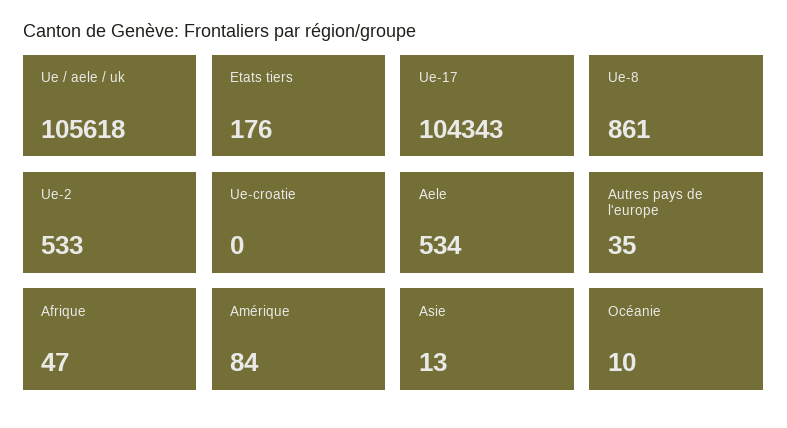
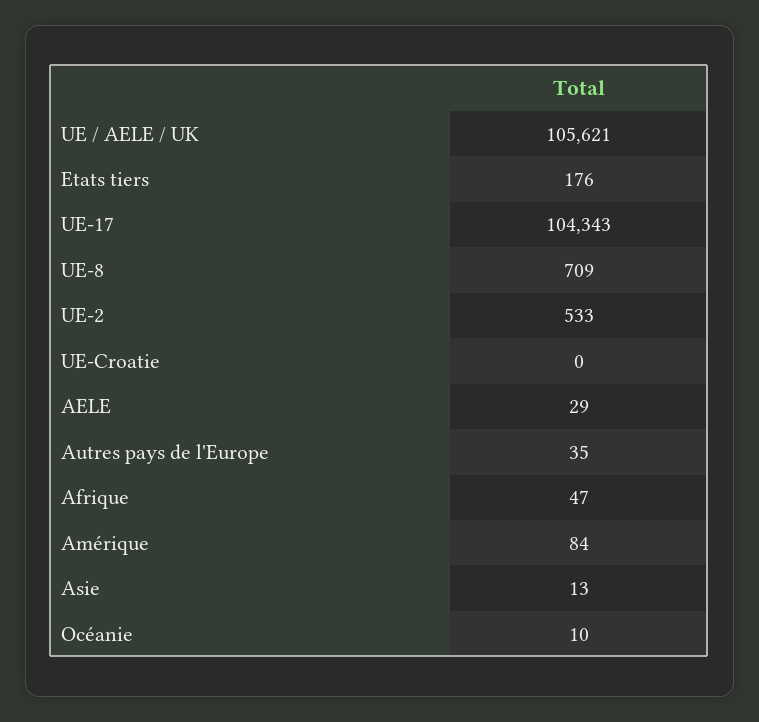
Ue / aele / uk: 105618 -> 105621
Ue-8: 861 -> 709
Aele: 534 -> 29

